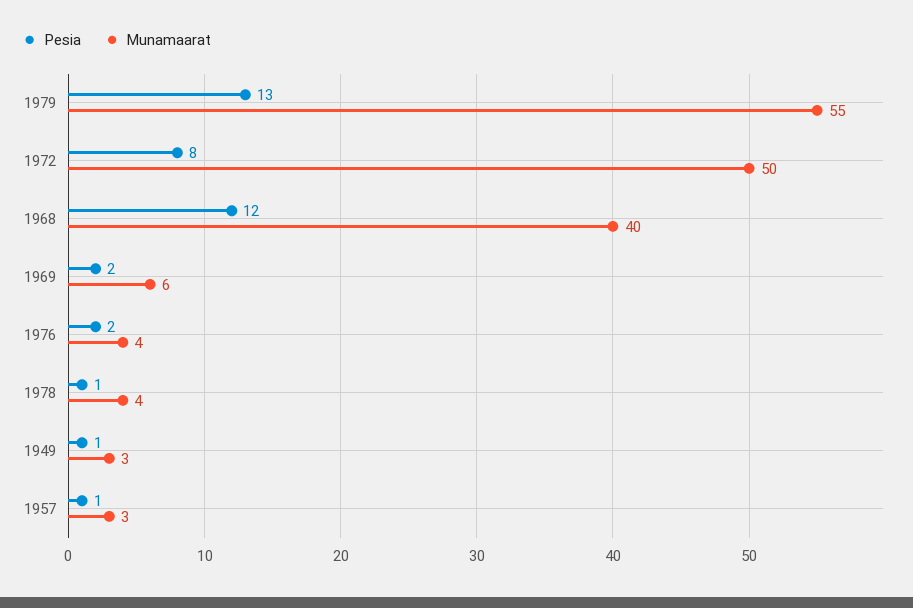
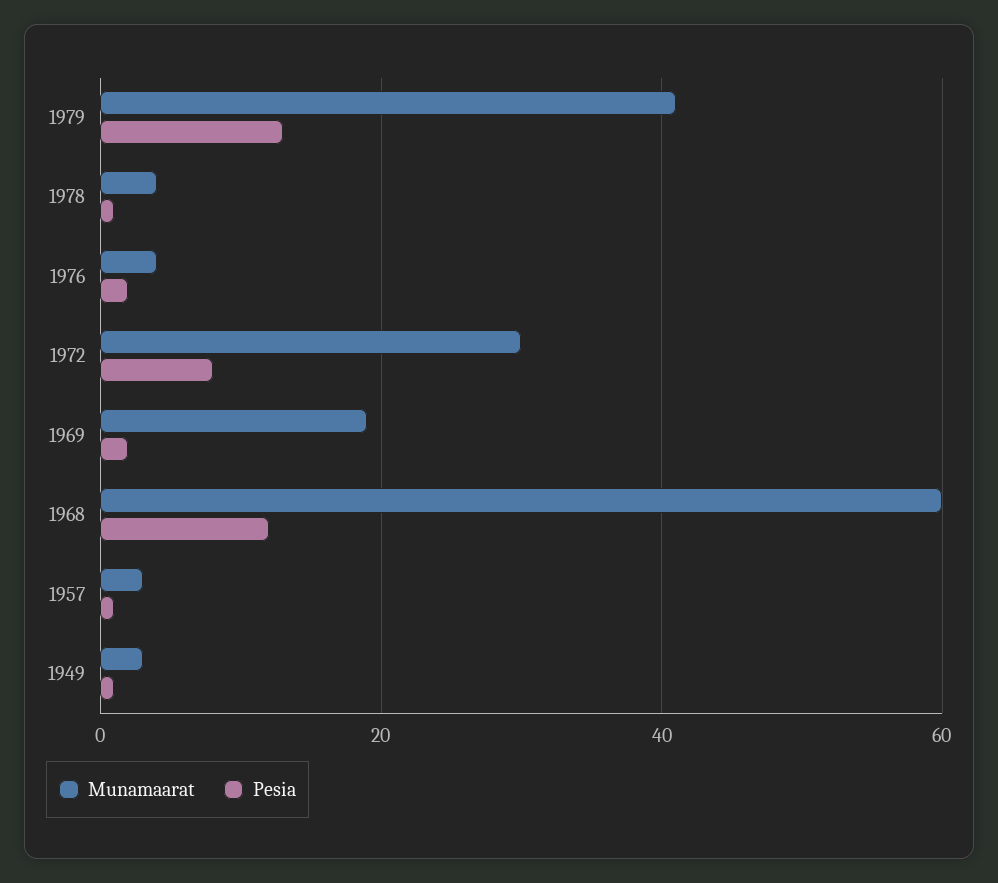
Munamaarat, 1979: 55 -> 40
Munamaarat, 1972: 50 -> 30
Munamaarat, 1968: 40 -> 60
Munamaarat, 1969: 6 -> 20

